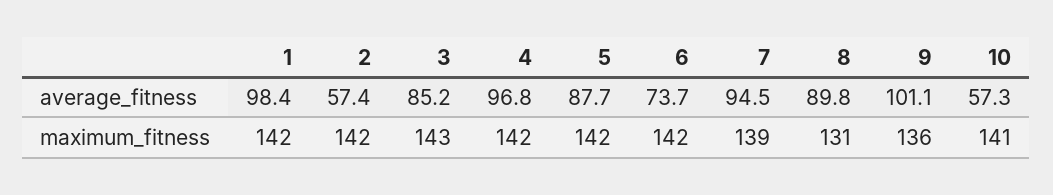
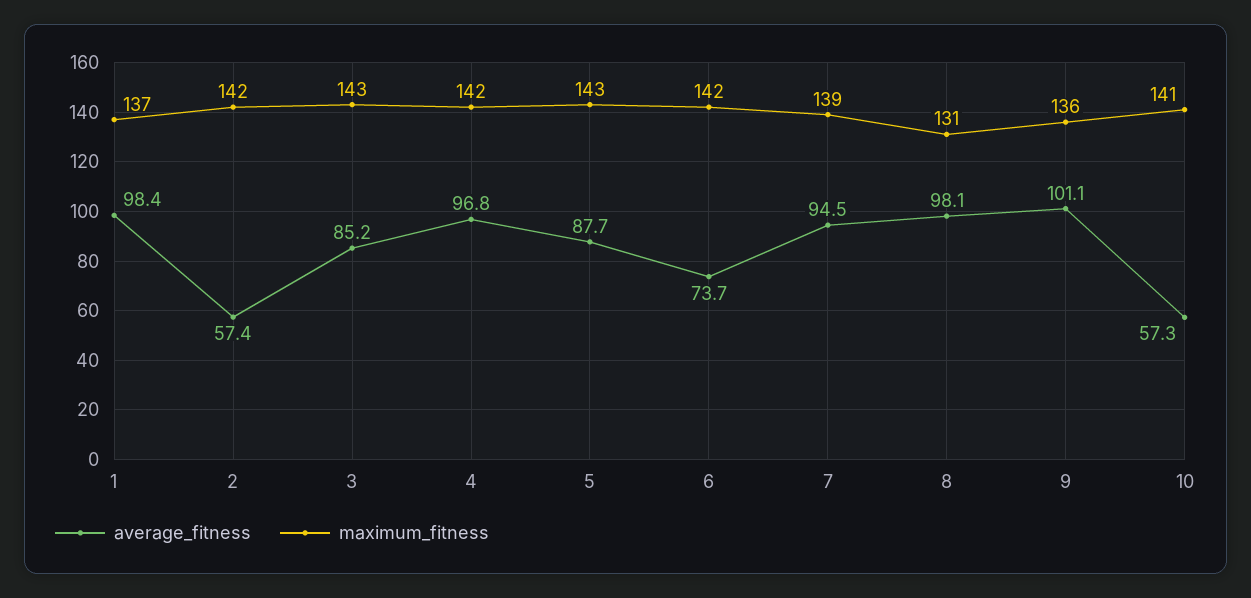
average_fitness, 8: 89.8 -> 98.1
maximum_fitness, 1: 142 -> 137
maximum_fitness, 5: 142 -> 143

